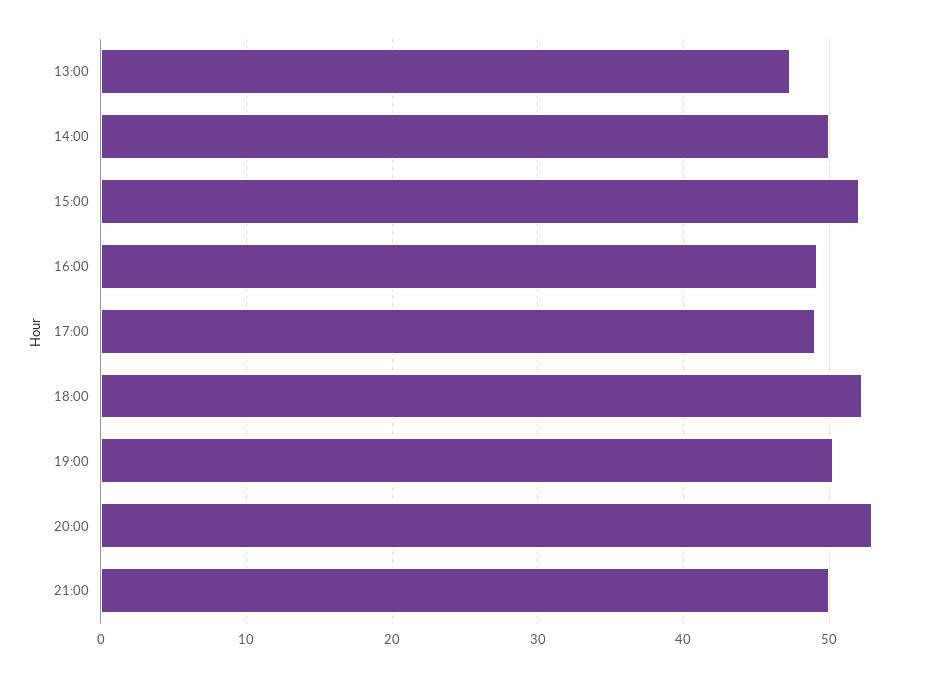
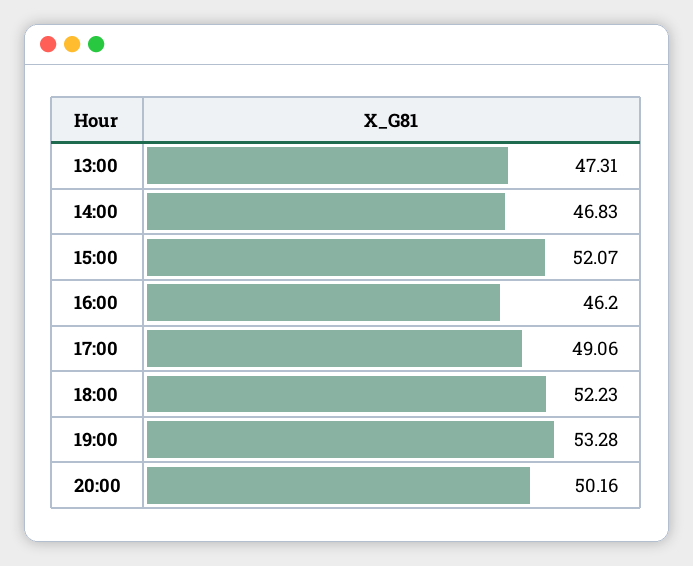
14:00: 50 -> 46.83
16:00: 49 -> 46.2
19:00: 50 -> 53.28
20:00: 53 -> 50.16
21:00: 50 -> none

